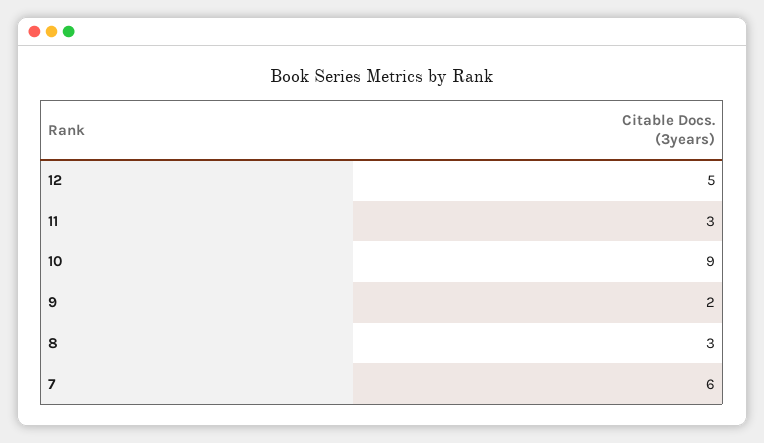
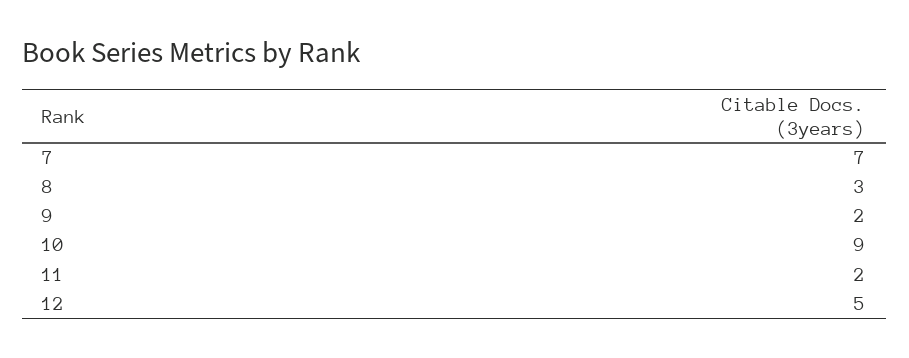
11: 3 -> 2
7: 6 -> 7

